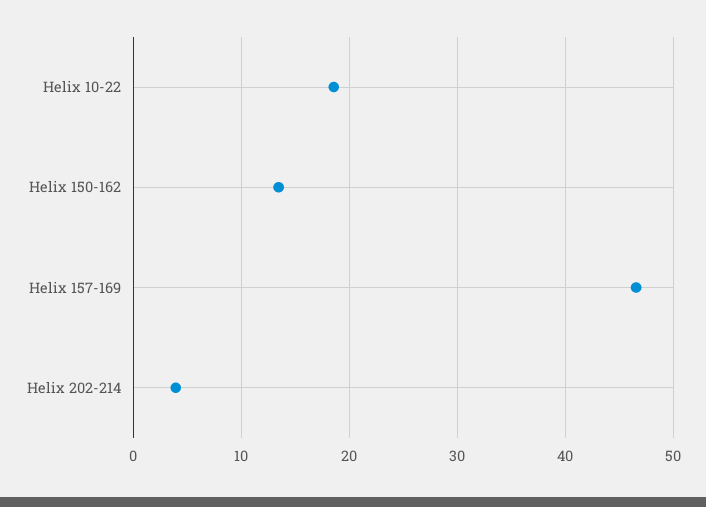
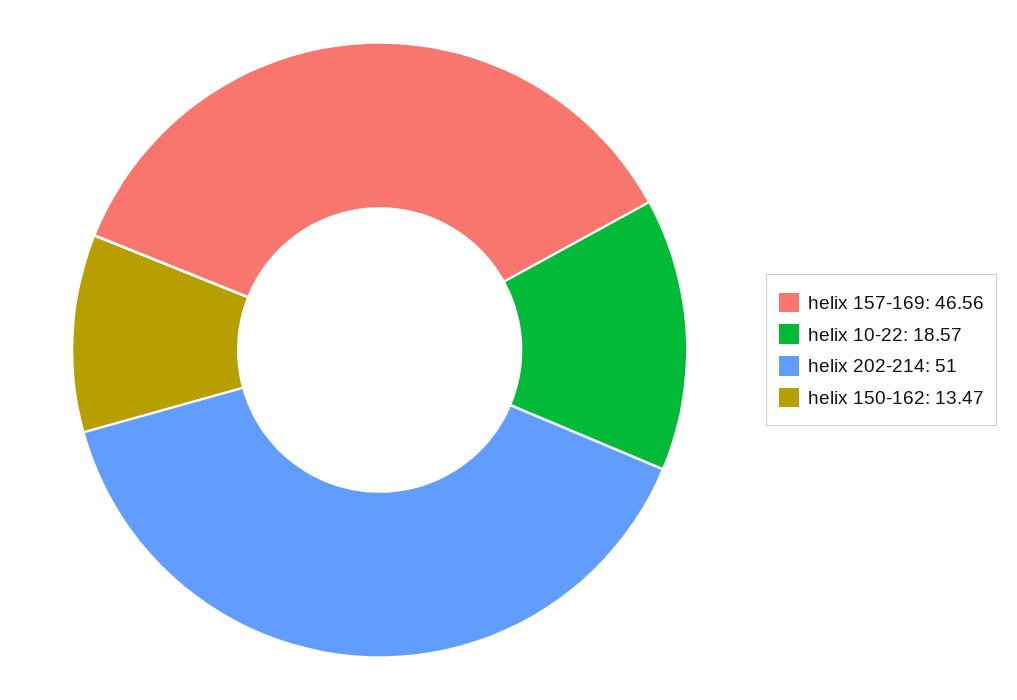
Helix 202-214: 4 -> 51

